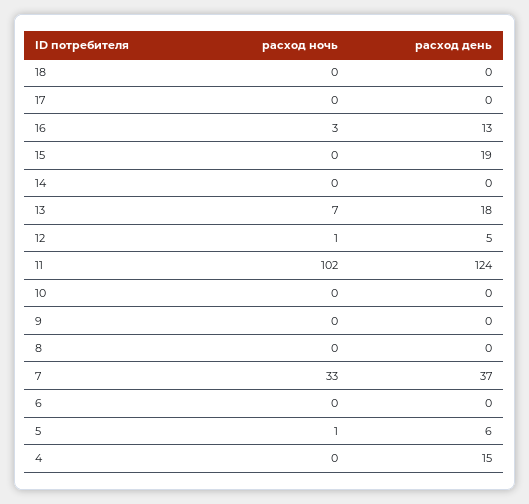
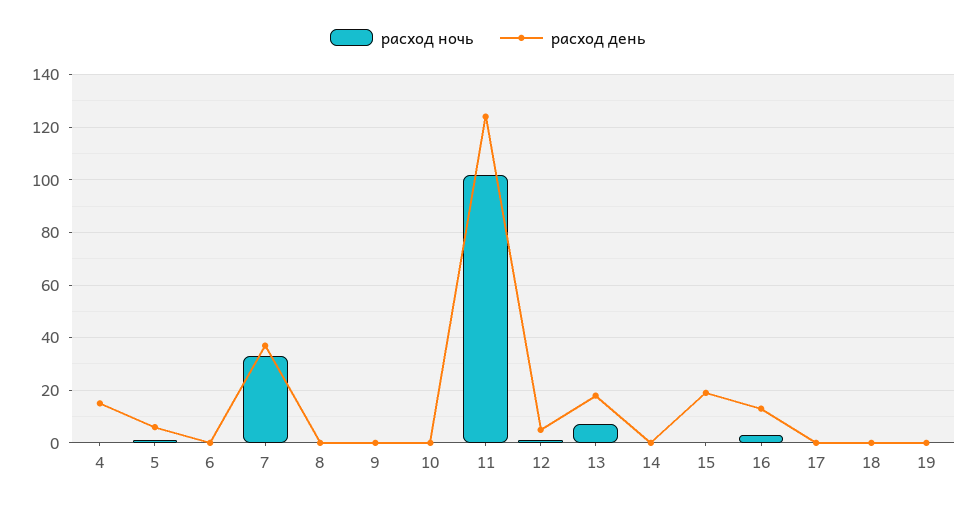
расход ночь, 19: none -> 0
расход день, 19: none -> 0

